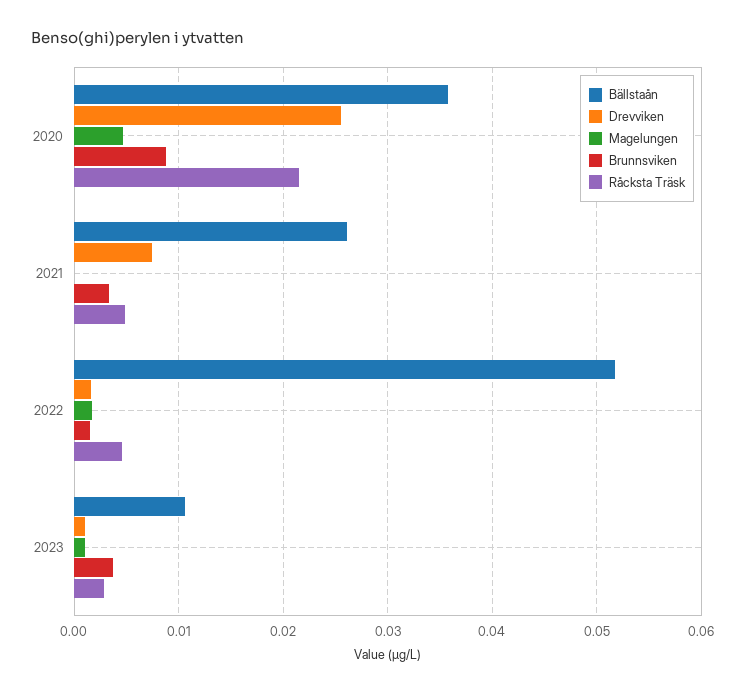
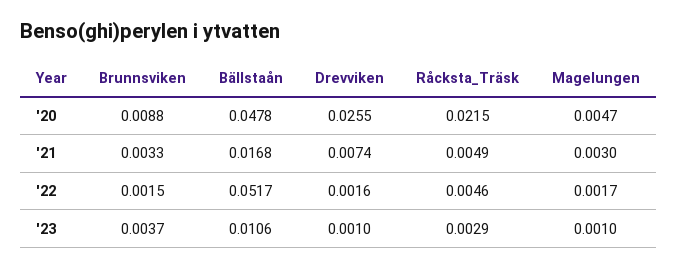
Bällstaån, 2020: 0.036 -> 0.0478
Bällstaån, 2021: 0.026 -> 0.0168
Magelungen, 2021: 0 -> 0.003

